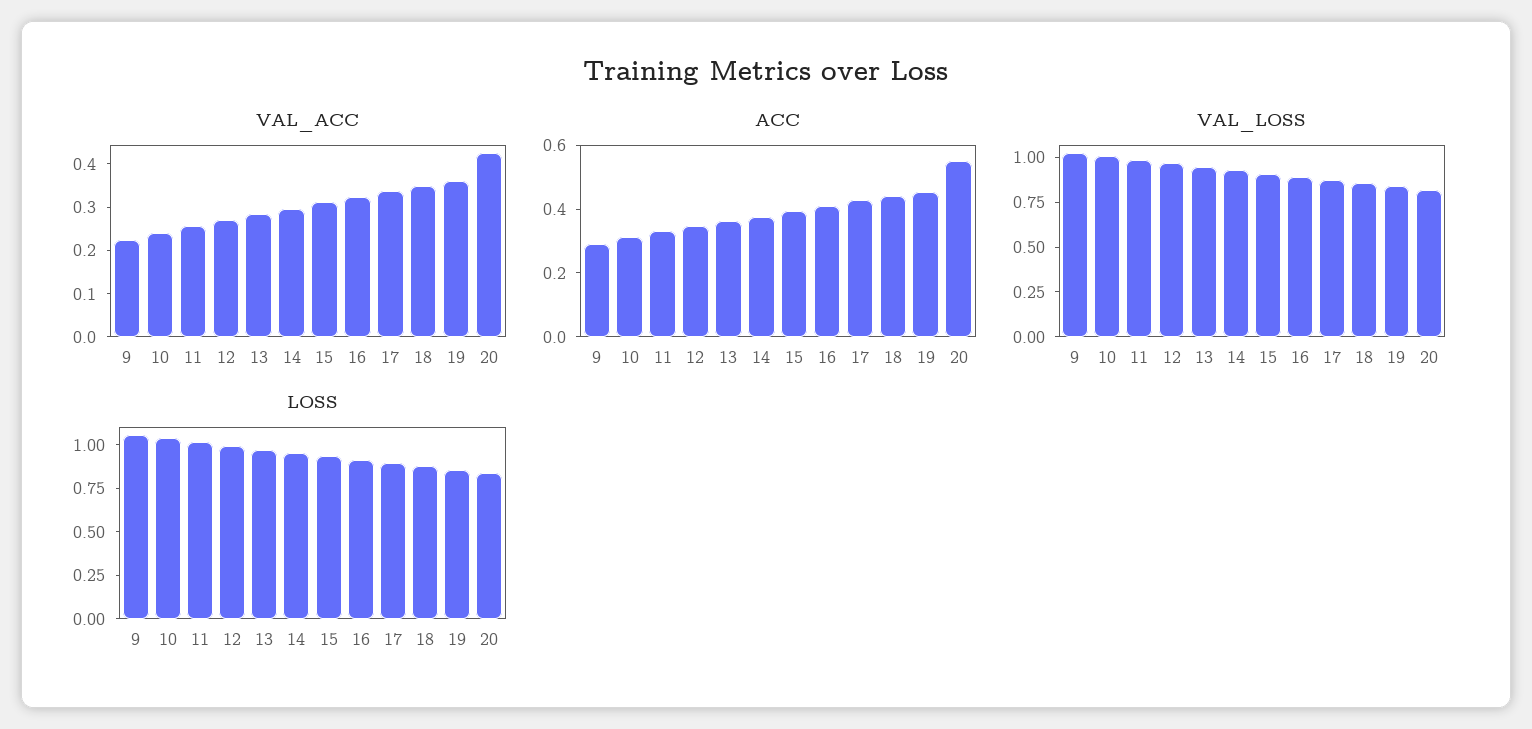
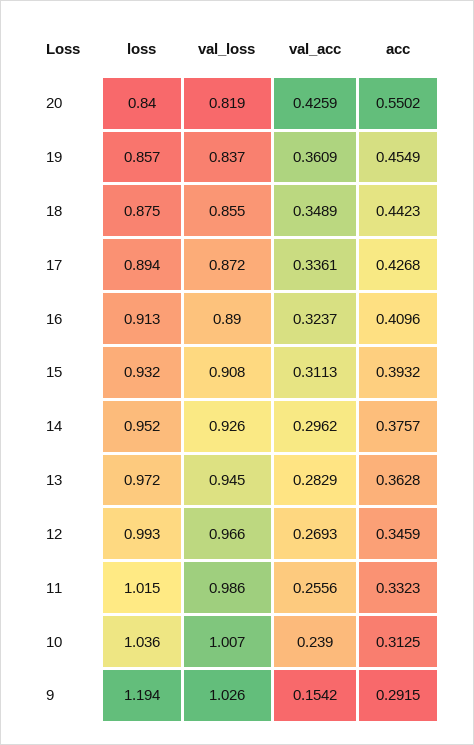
VAL_ACC, 9: 0.22 -> 0.1542
LOSS, 9: 1.05 -> 1.194

